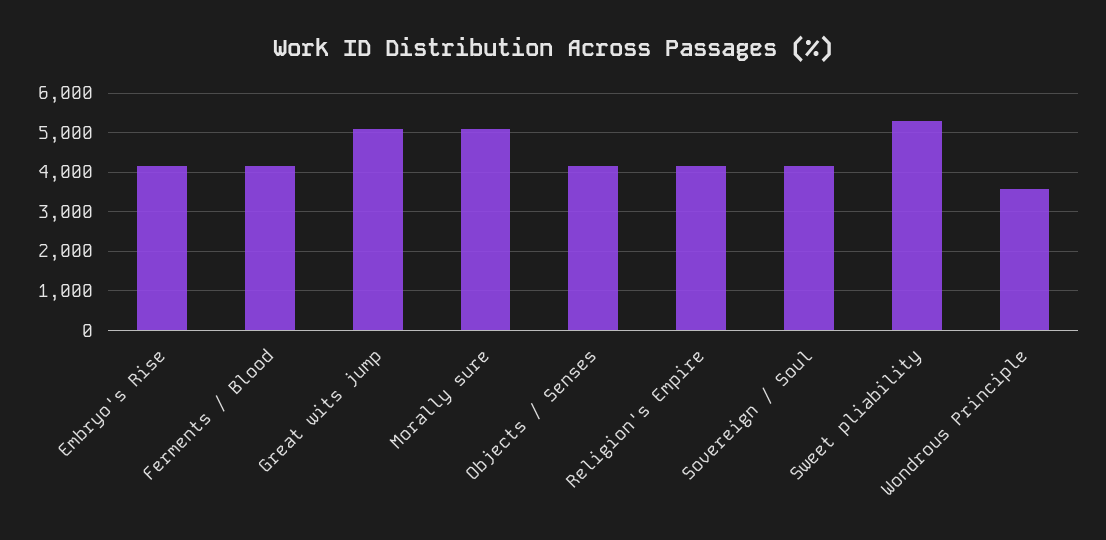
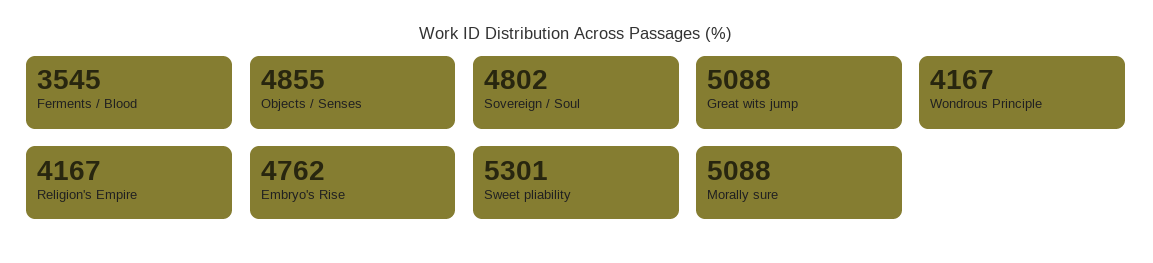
Embryo's Rise: 4200 -> 4762
Ferments / Blood: 4200 -> 3545
Objects / Senses: 4200 -> 4855
Sovereign / Soul: 4200 -> 4802
Wondrous Principle: 3600 -> 4167

